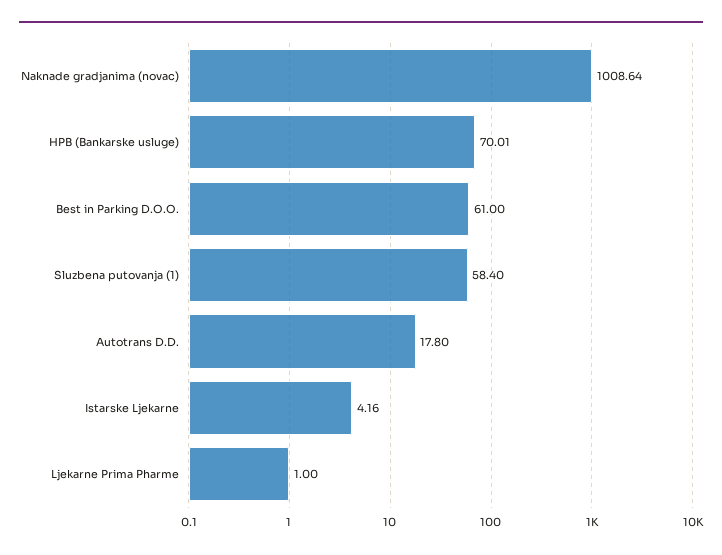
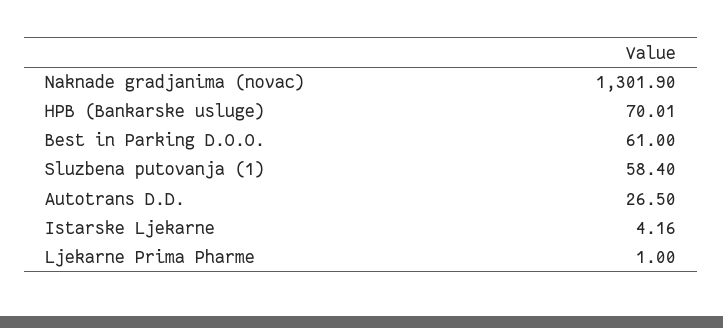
Naknade gradjanima (novac): 1008.64 -> 1301.9
Autotrans D.D.: 17.8 -> 26.5

